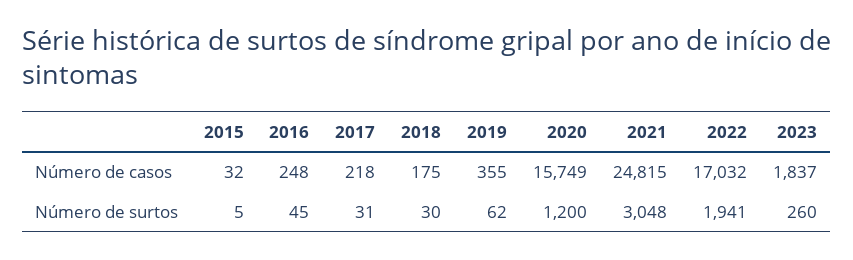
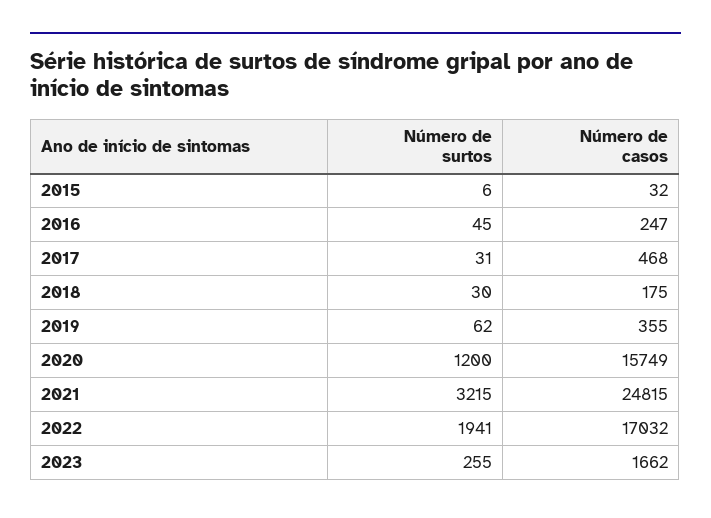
2016, Número de casos: 248 -> 247
2017, Número de casos: 218 -> 468
2023, Número de casos: 1837 -> 1662
2015, Número de surtos: 5 -> 6
2021, Número de surtos: 3048 -> 3215
2023, Número de surtos: 260 -> 255

